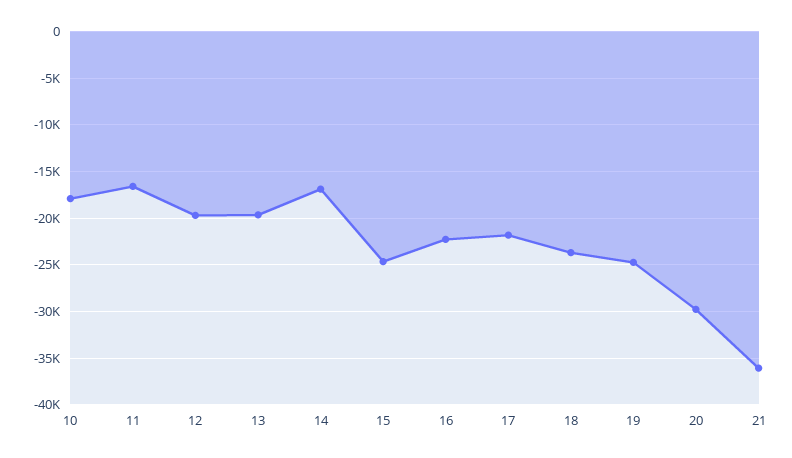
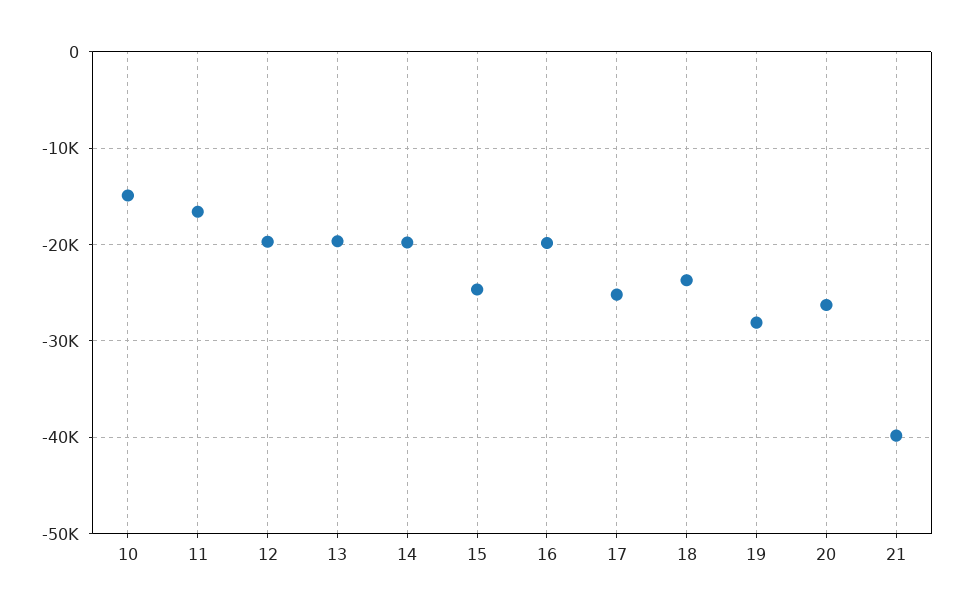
10: -18000 -> -15000
14: -17000 -> -20000
16: -22000 -> -20000
17: -22000 -> -25000
19: -25000 -> -28000
20: -30000 -> -26000
21: -36000 -> -40000

